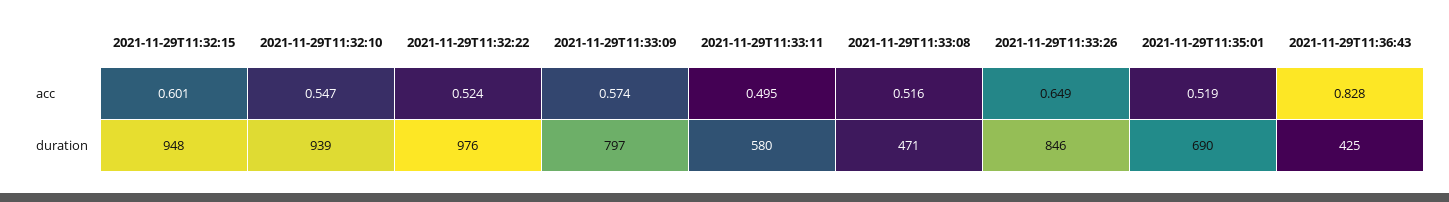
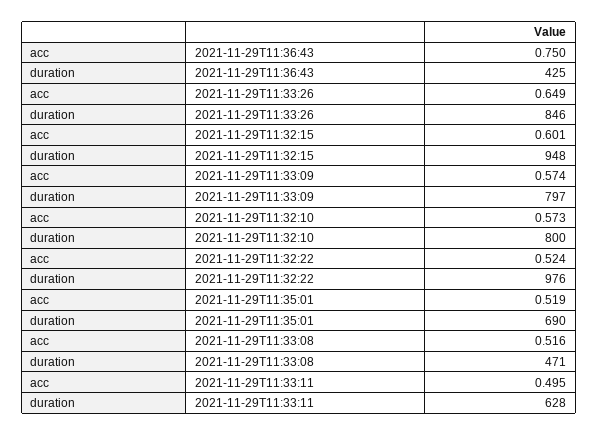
2021-11-29T11:32:10, acc: 0.547 -> 0.573
2021-11-29T11:36:43, acc: 0.828 -> 0.75
2021-11-29T11:32:10, duration: 939 -> 800
2021-11-29T11:33:11, duration: 580 -> 628

